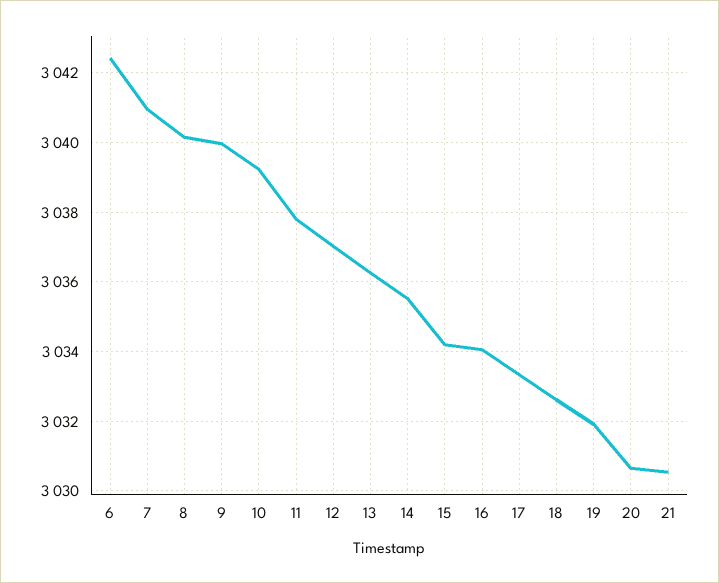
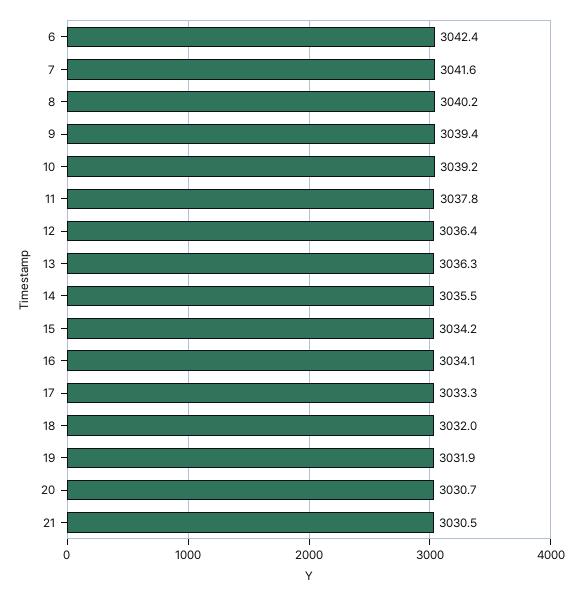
7: 3041 -> 3041.6
9: 3040 -> 3039.4
12: 3037 -> 3036.4
18: 3032.6 -> 3032

